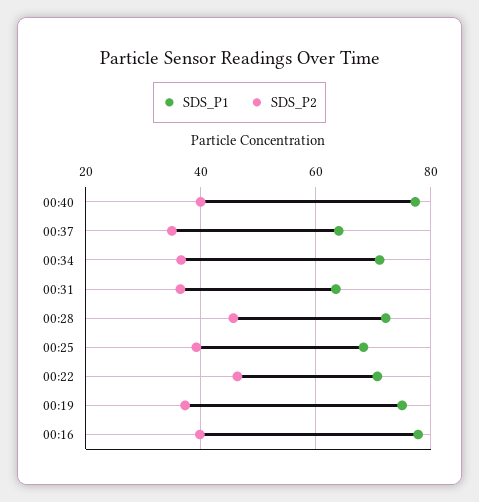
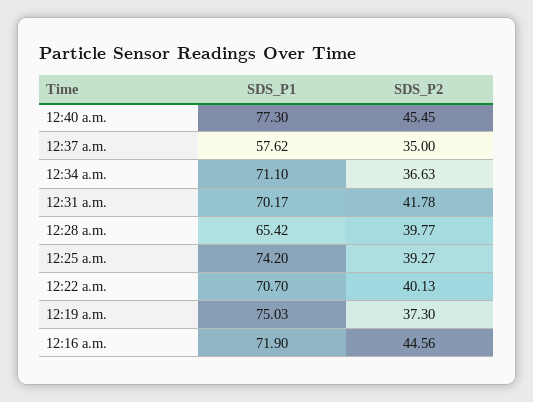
SDS_P2, 00:40: 40 -> 45.45
SDS_P1, 00:37: 64 -> 57.62
SDS_P1, 00:31: 64 -> 70.17
SDS_P2, 00:31: 36 -> 41.78
SDS_P1, 00:28: 72 -> 65.42
SDS_P2, 00:28: 46 -> 39.77
SDS_P1, 00:25: 68 -> 74.2
SDS_P2, 00:22: 46 -> 40.13
SDS_P1, 00:16: 78 -> 71.9
SDS_P2, 00:16: 40 -> 44.56

